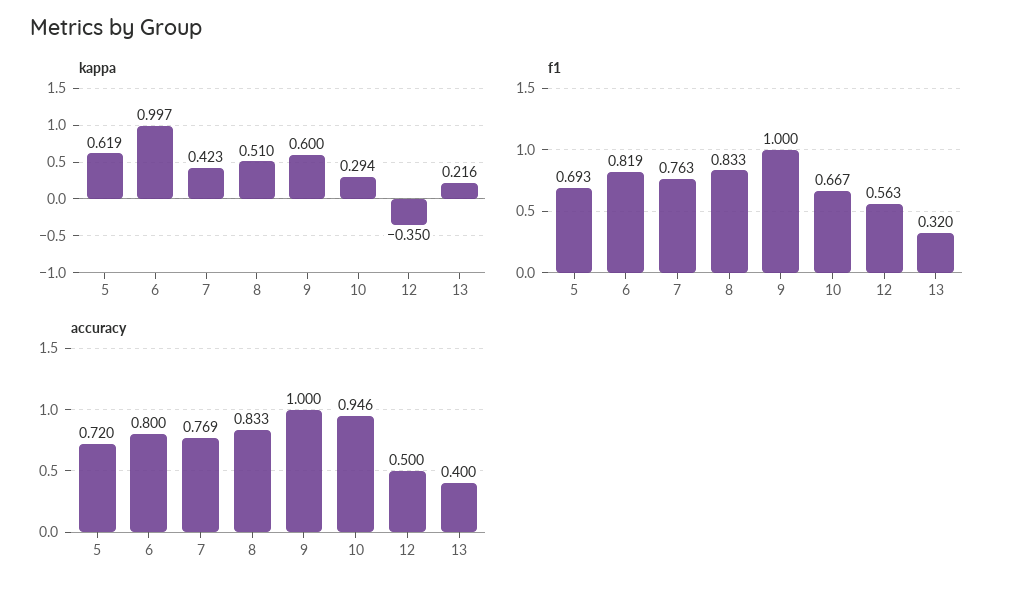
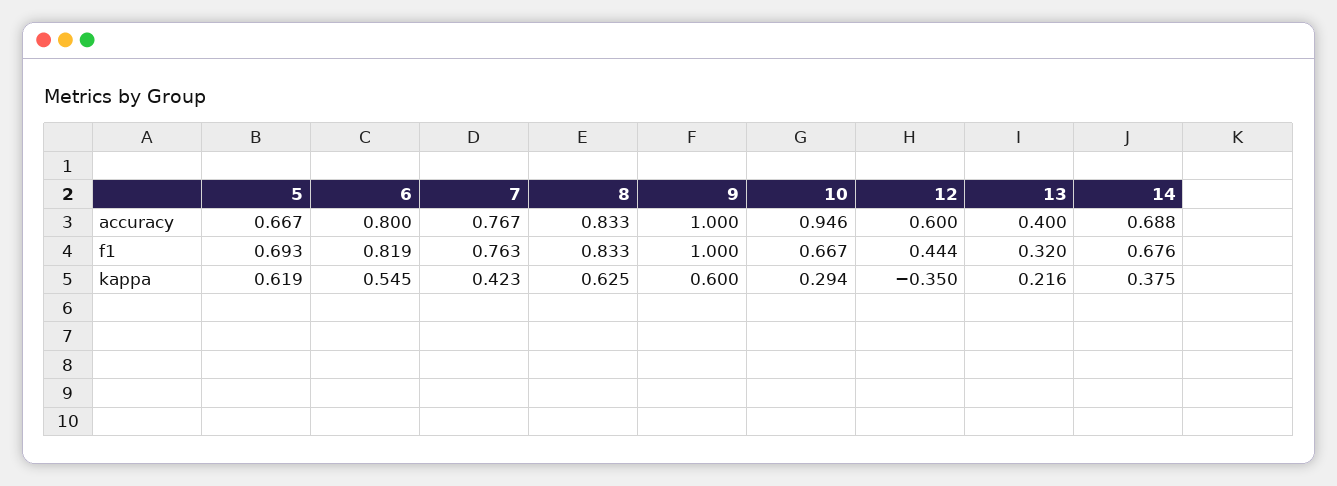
kappa, 6: 0.997 -> 0.545
kappa, 8: 0.51 -> 0.625
f1, 12: 0.563 -> 0.444
accuracy, 5: 0.72 -> 0.667
accuracy, 7: 0.769 -> 0.767
accuracy, 12: 0.5 -> 0.6
accuracy, 14: none -> 0.688
f1, 14: none -> 0.676
kappa, 14: none -> 0.375

